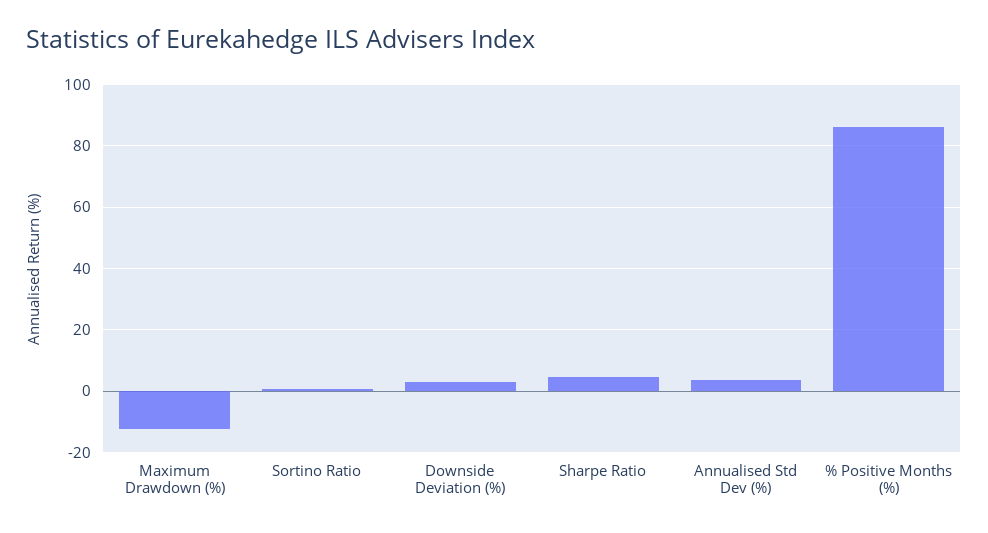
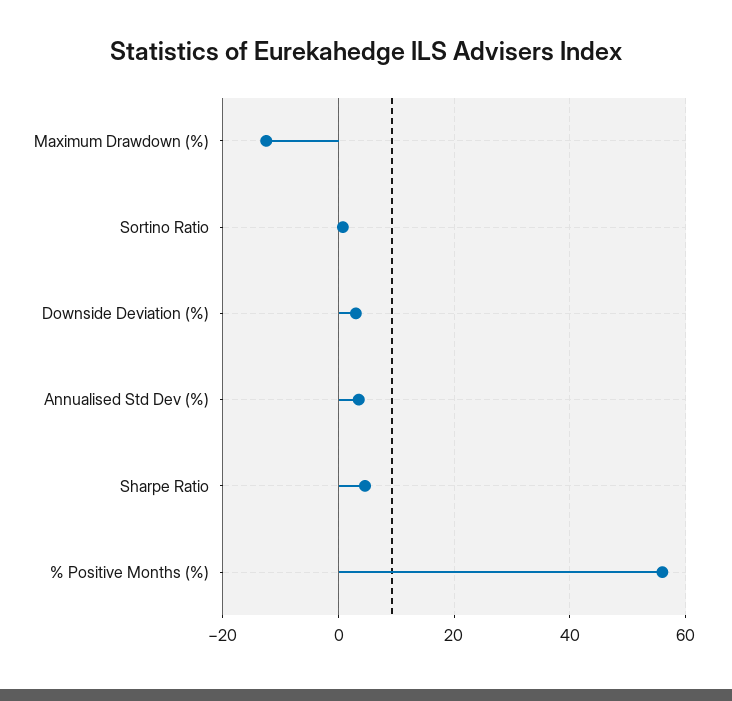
% Positive Months (%): 86 -> 56

